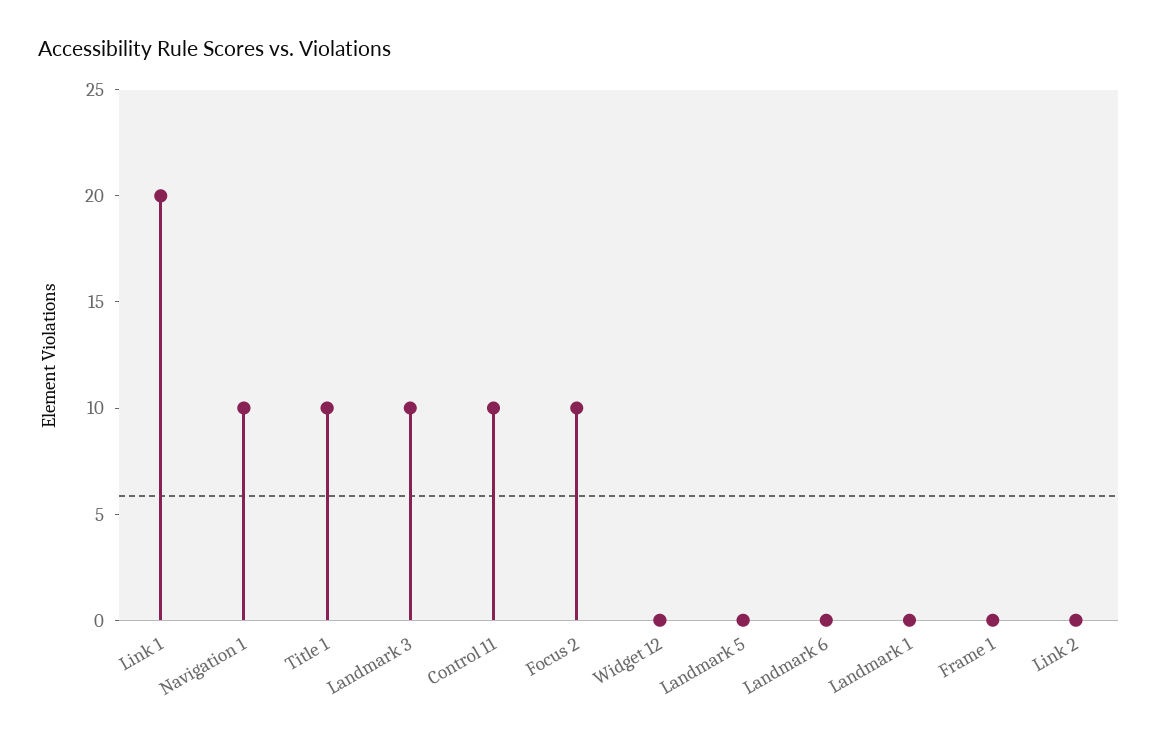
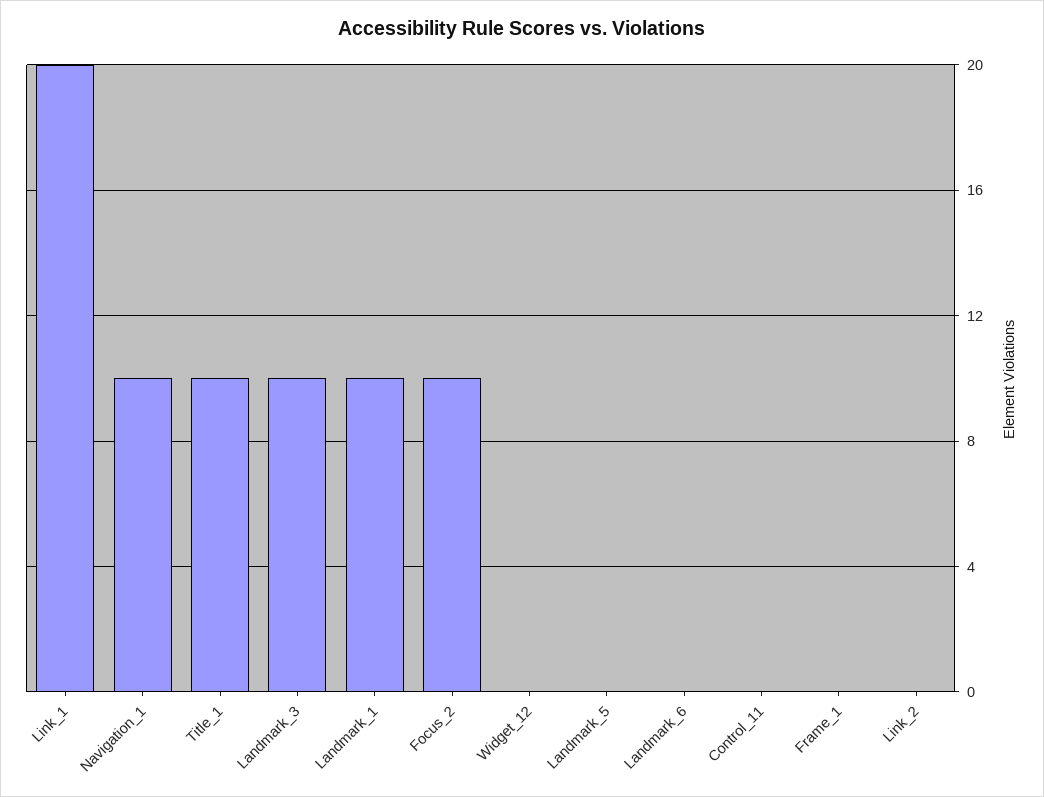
Control 11: 10 -> 0
Landmark 1: 0 -> 10

